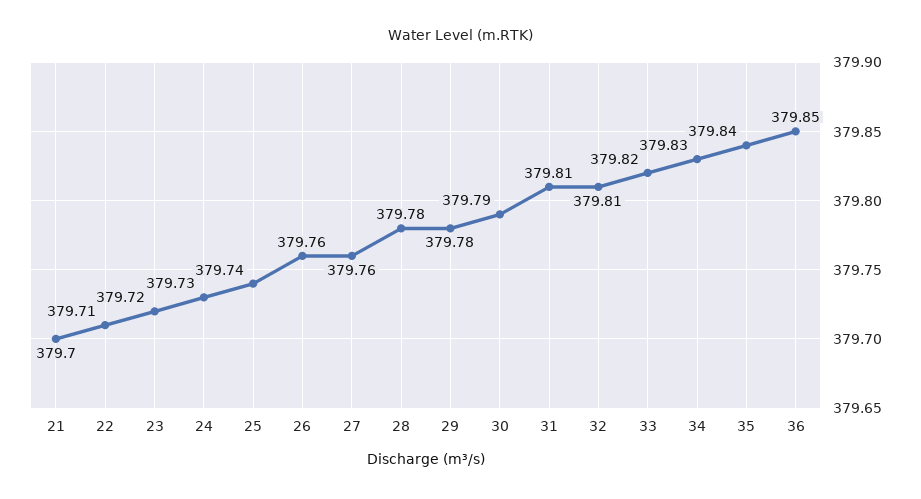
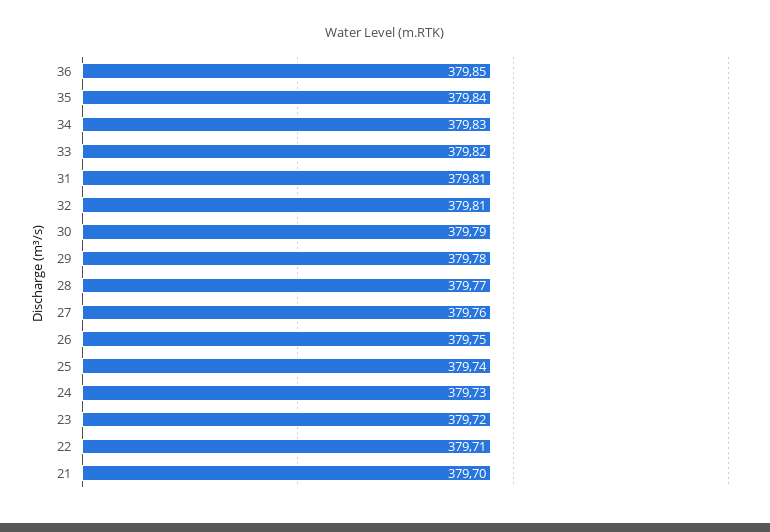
26: 379.76 -> 379.75
28: 379.78 -> 379.77

